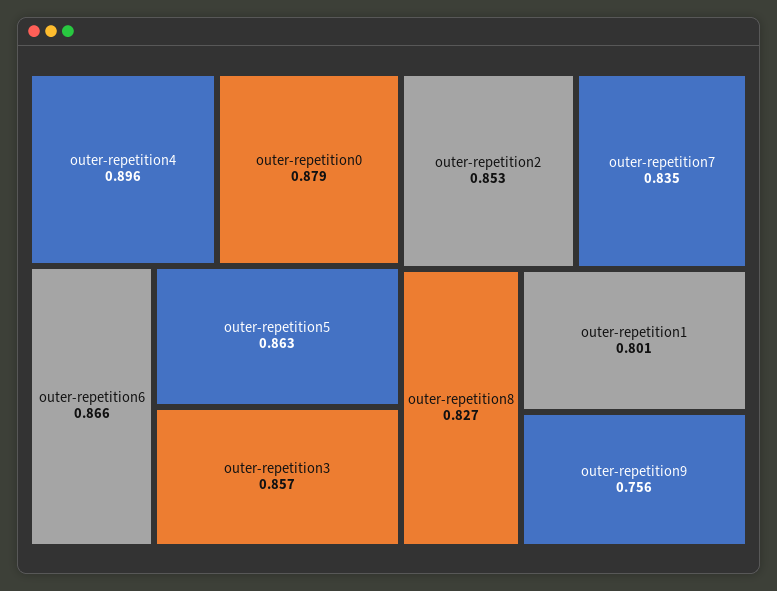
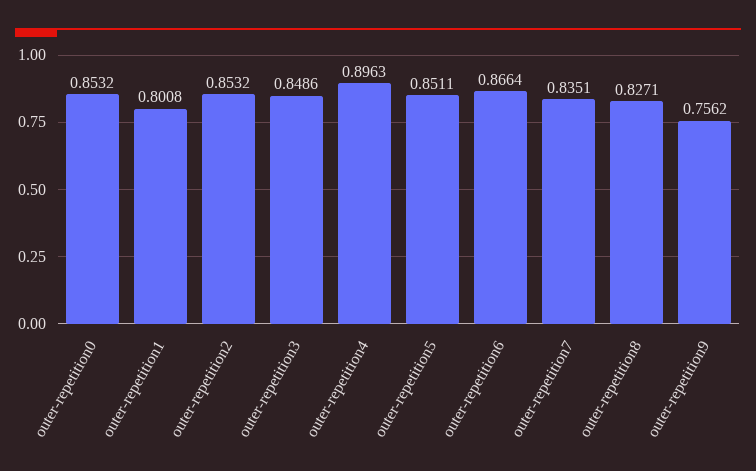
outer-repetition0: 0.879 -> 0.8532
outer-repetition5: 0.863 -> 0.8511
outer-repetition3: 0.857 -> 0.8486

